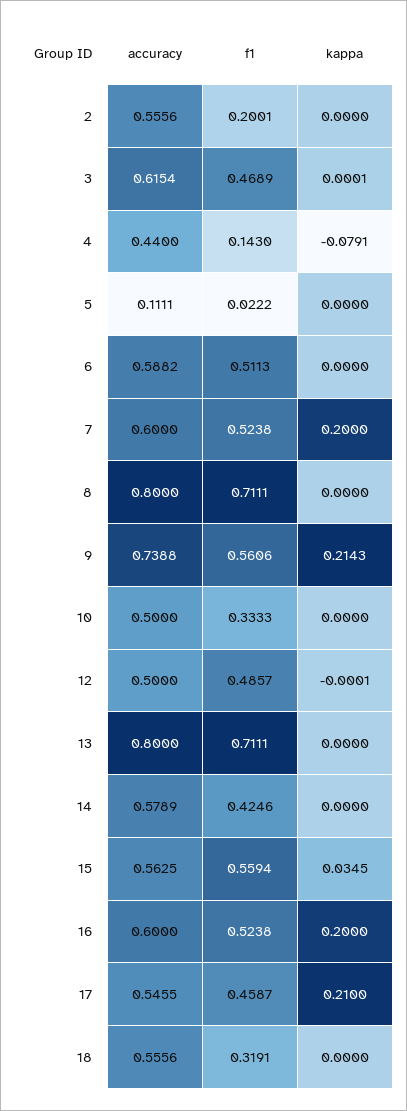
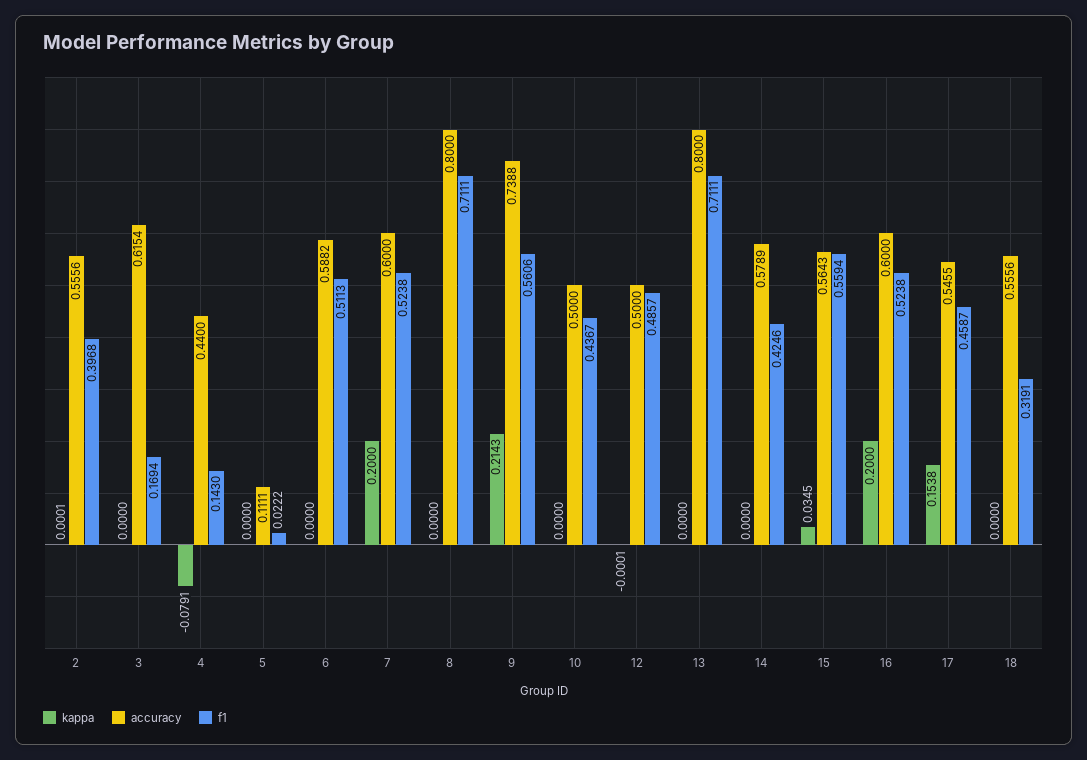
f1, 2: 0.2001 -> 0.3968
kappa, 2: 0 -> 0.0001
f1, 3: 0.4689 -> 0.1694
kappa, 3: 0.0001 -> 0
f1, 10: 0.3333 -> 0.4367
accuracy, 15: 0.5625 -> 0.5643
kappa, 17: 0.21 -> 0.1538

